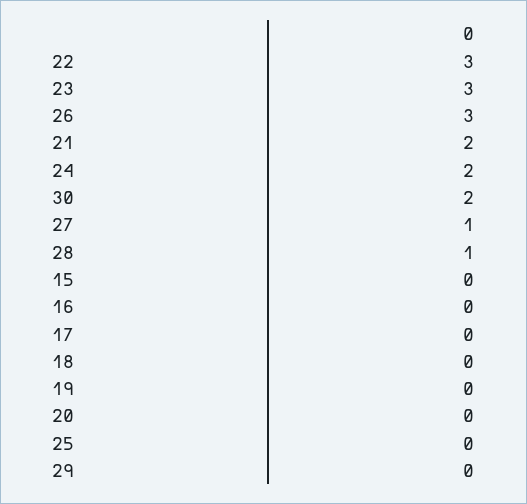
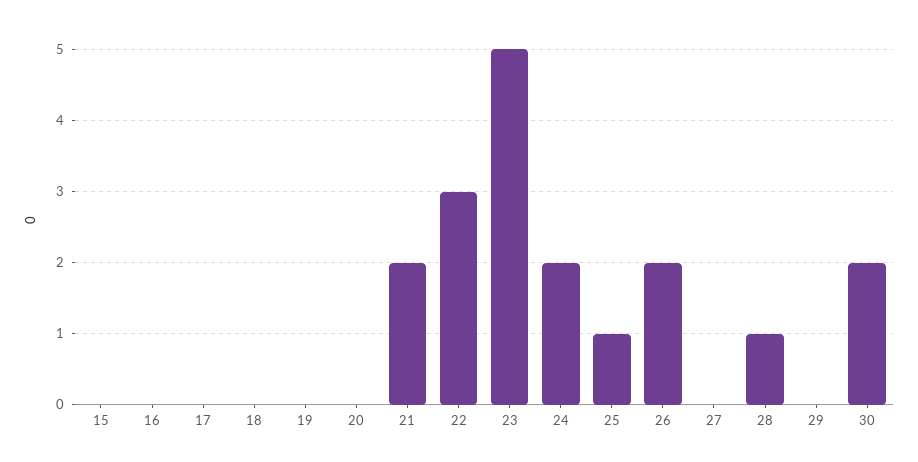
23: 3 -> 5
26: 3 -> 2
27: 1 -> 0
25: 0 -> 1

